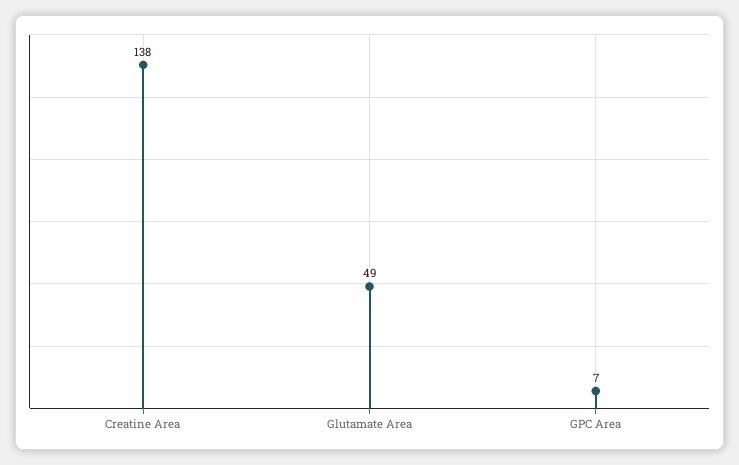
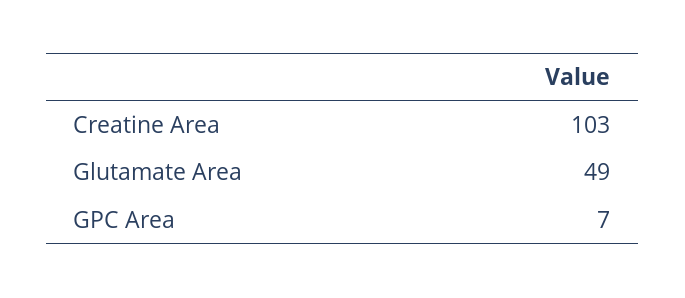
Creatine Area: 138 -> 103

